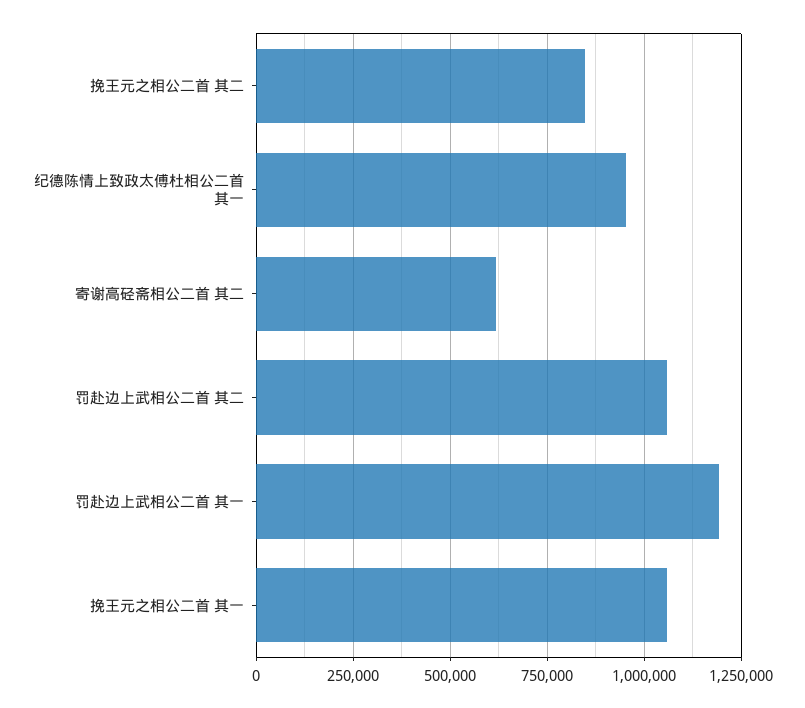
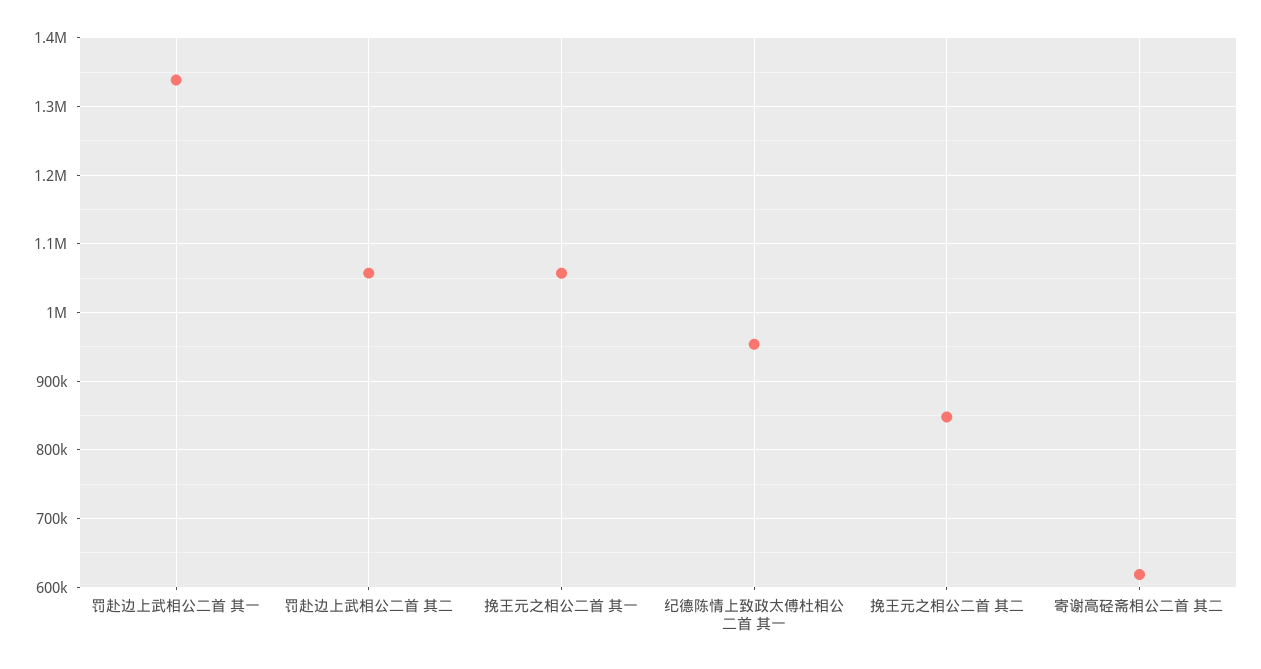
罚赴边上武相公二首 其一: 1200000 -> 1340000

